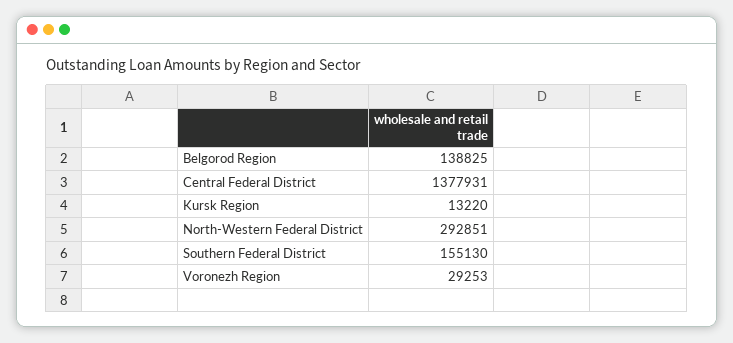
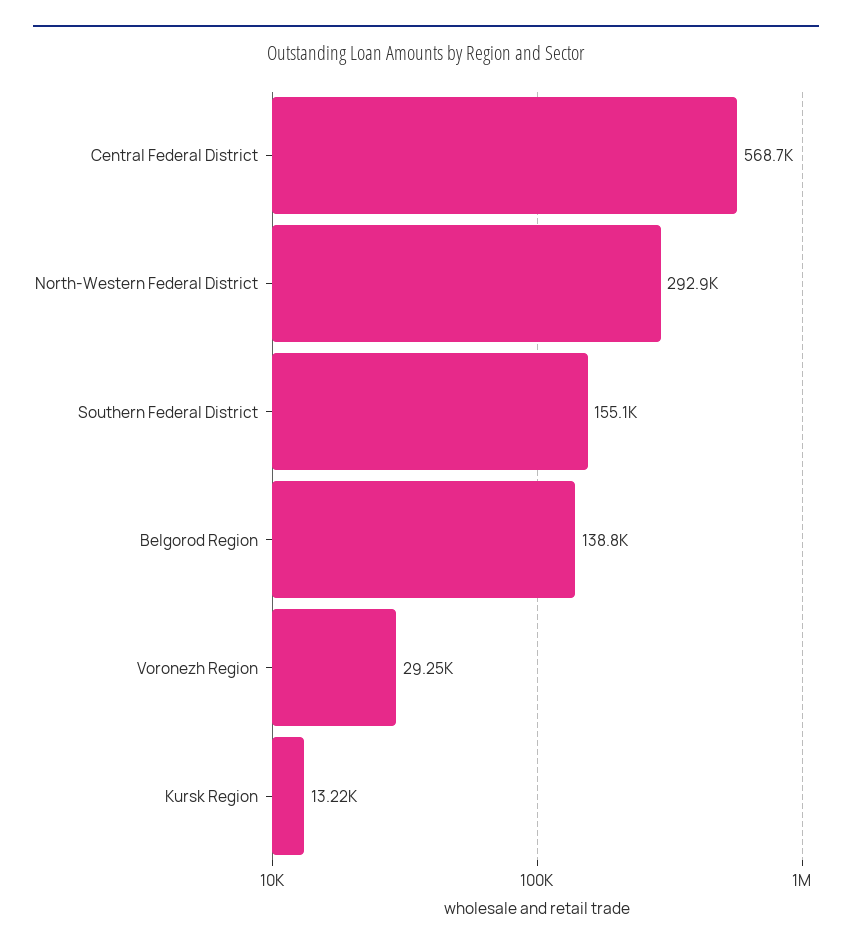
Central Federal District: 1377931 -> 568700

